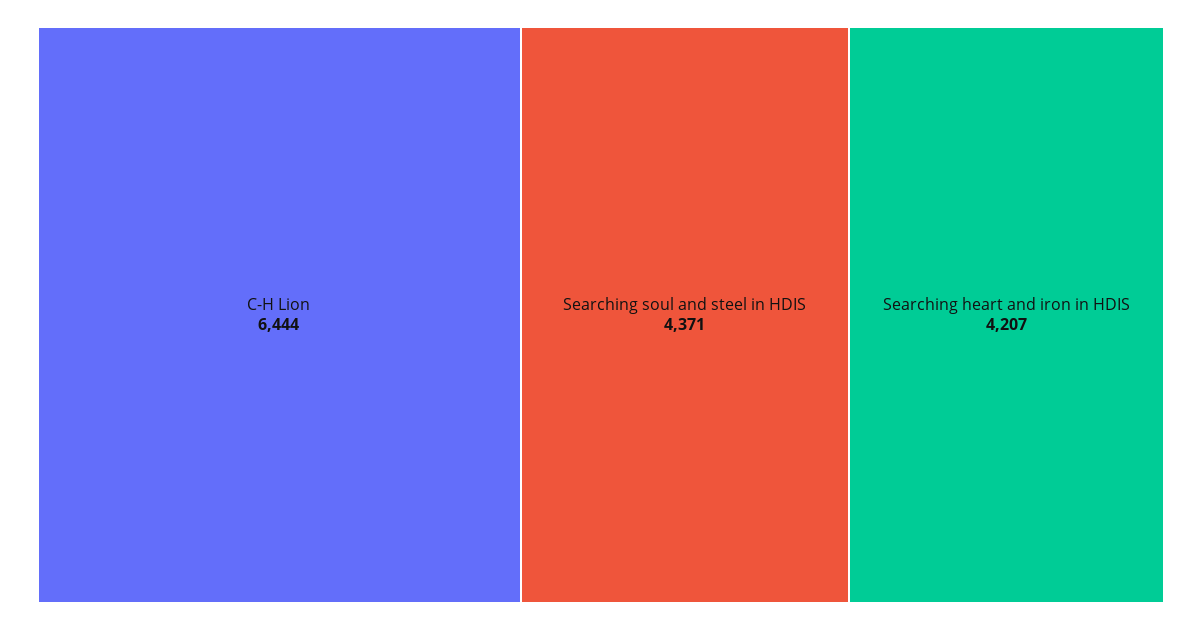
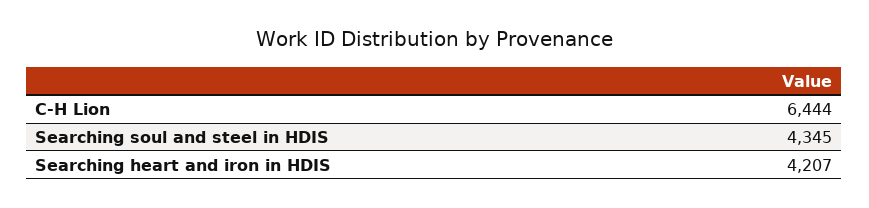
Searching soul and steel in HDIS: 4371 -> 4345

